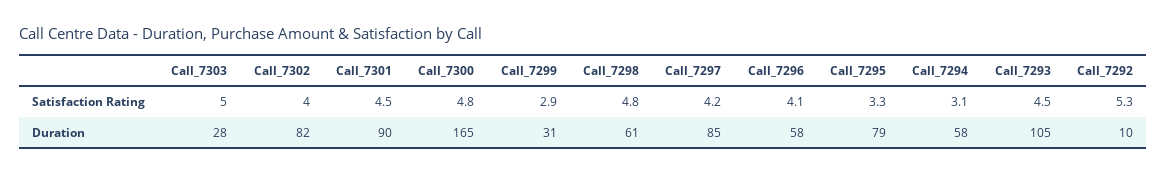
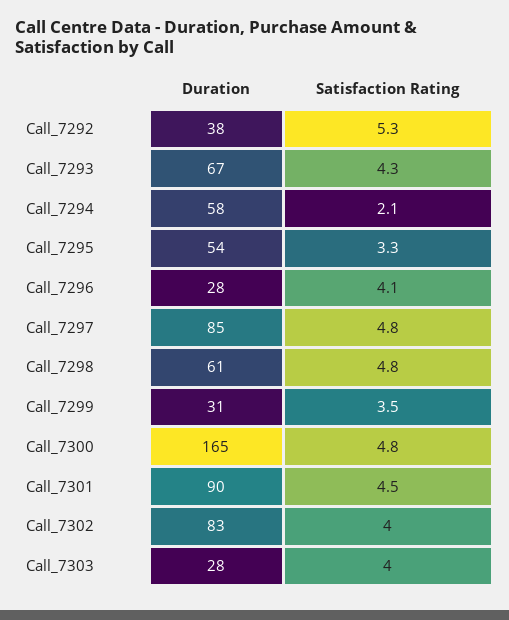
Call_7303, Satisfaction Rating: 5 -> 4
Call_7299, Satisfaction Rating: 2.9 -> 3.5
Call_7297, Satisfaction Rating: 4.2 -> 4.8
Call_7294, Satisfaction Rating: 3.1 -> 2.1
Call_7293, Satisfaction Rating: 4.5 -> 4.3
Call_7302, Duration: 82 -> 83
Call_7296, Duration: 58 -> 28
Call_7295, Duration: 79 -> 54
Call_7293, Duration: 105 -> 67
Call_7292, Duration: 10 -> 38

